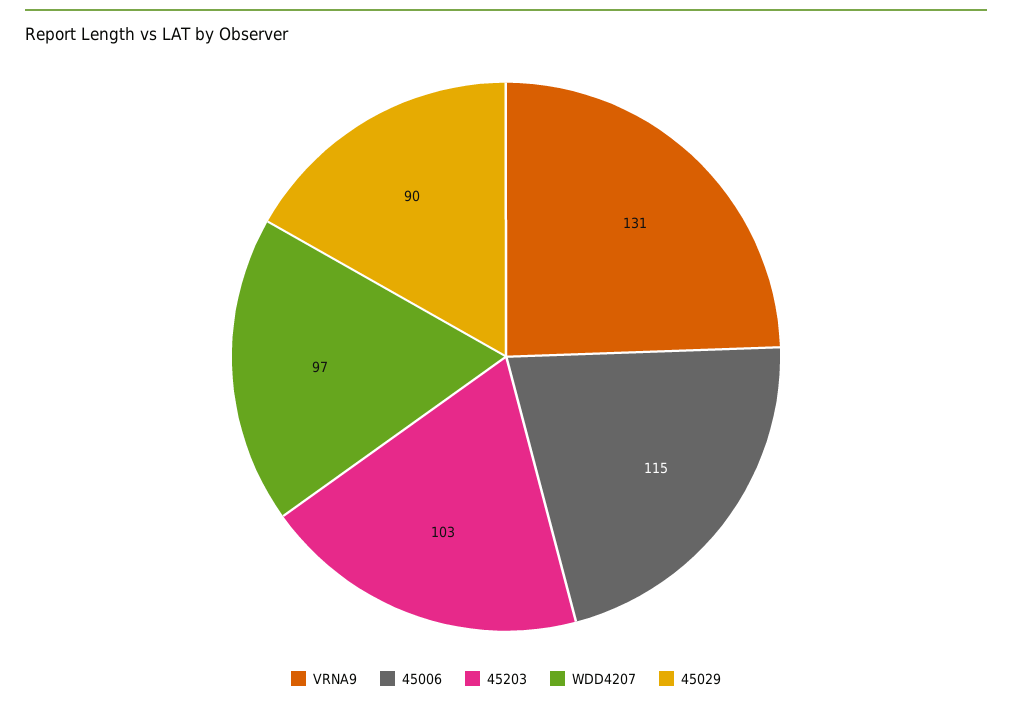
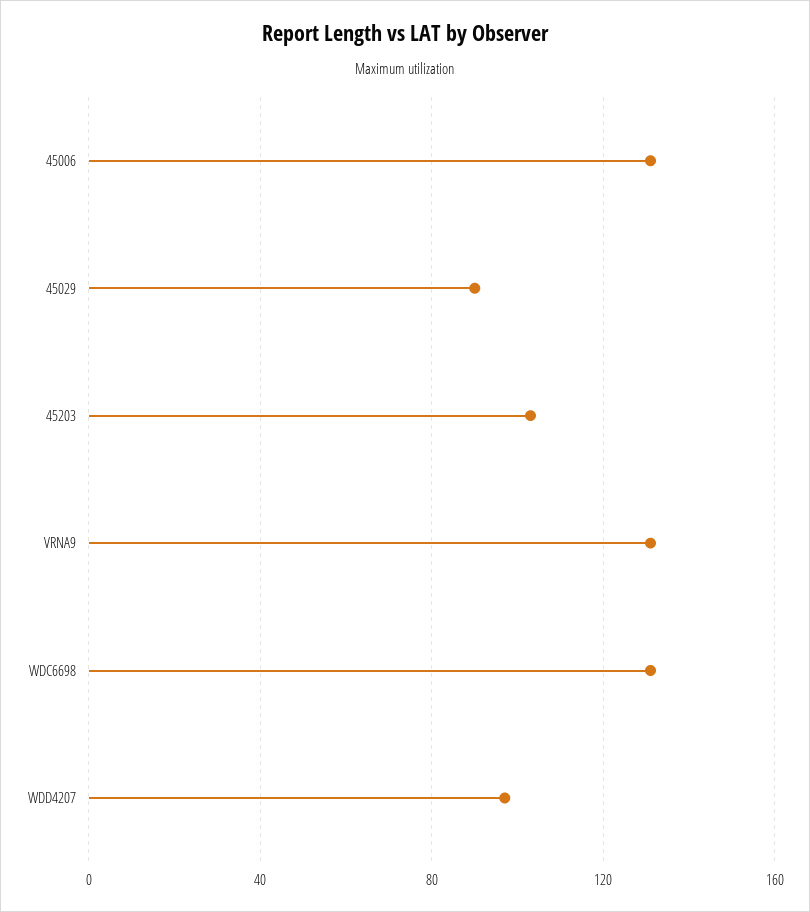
45006: 115 -> 130
WDC6698: none -> 130

